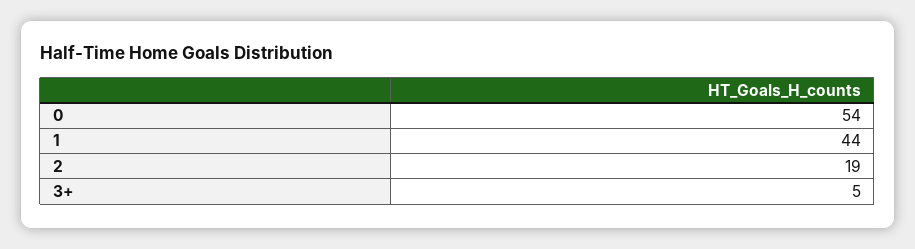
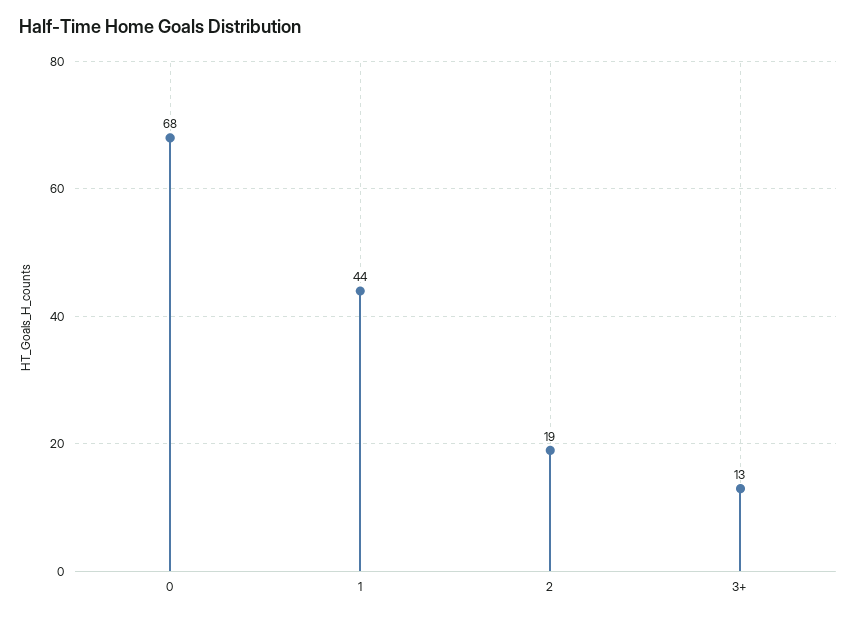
0: 54 -> 68
3+: 5 -> 13

